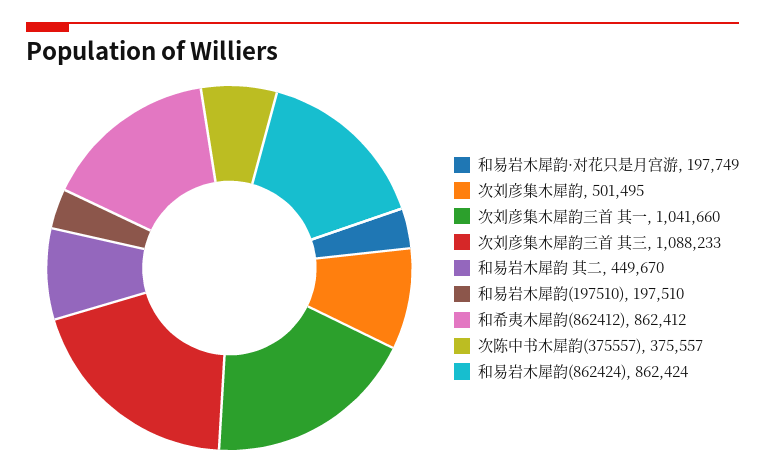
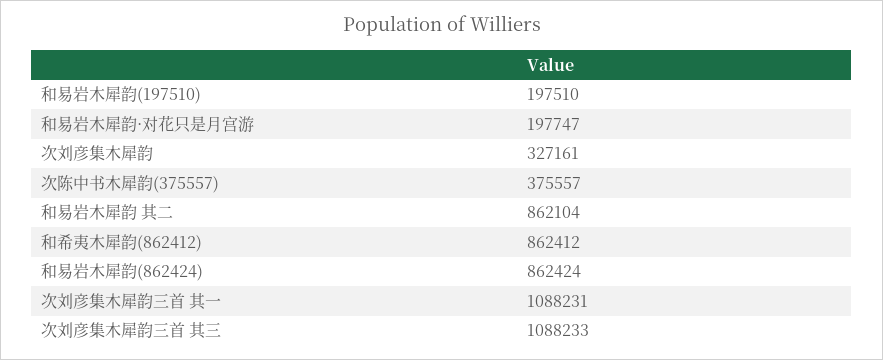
和易岩木犀韵·对花只是月宫游: 197749 -> 197747
次刘彦集木犀韵: 501495 -> 327161
次刘彦集木犀韵三首 其一: 1041660 -> 1088231
和易岩木犀韵 其二: 449670 -> 862104

